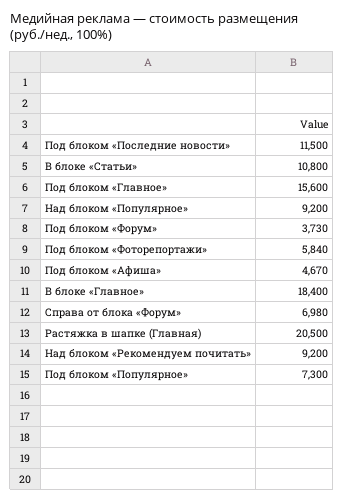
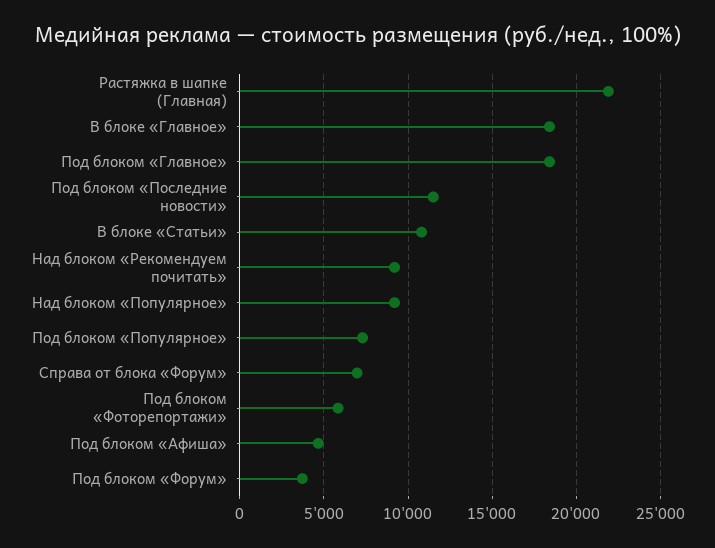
Под блоком «Главное»: 15600 -> 18500
Растяжка в шапке (Главная): 20500 -> 22000

